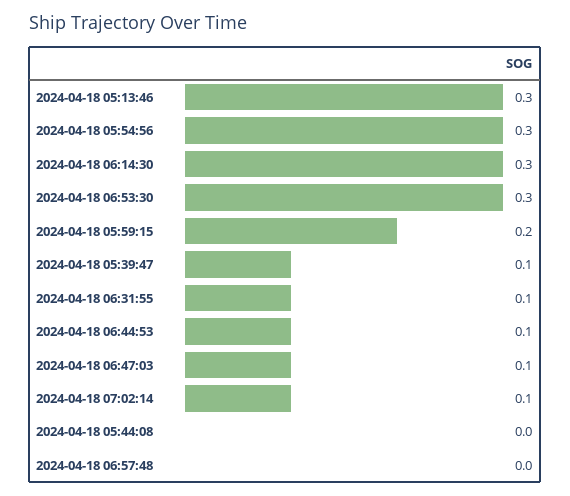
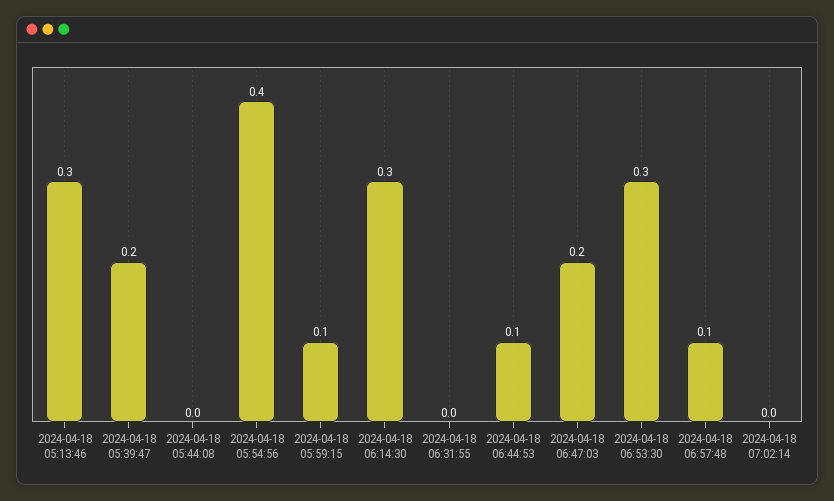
2024-04-18 05:54:56: 0.3 -> 0.4
2024-04-18 05:59:15: 0.2 -> 0.1
2024-04-18 05:39:47: 0.1 -> 0.2
2024-04-18 06:31:55: 0.1 -> 0
2024-04-18 06:47:03: 0.1 -> 0.2
2024-04-18 07:02:14: 0.1 -> 0
2024-04-18 06:57:48: 0 -> 0.1

